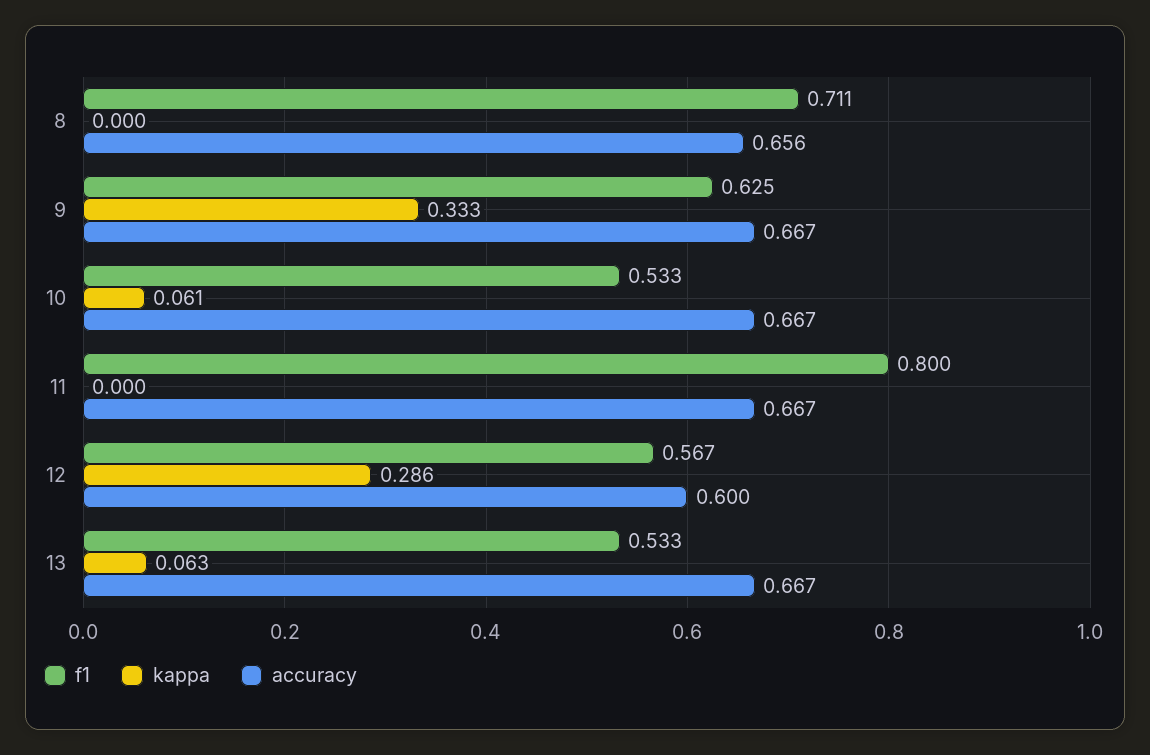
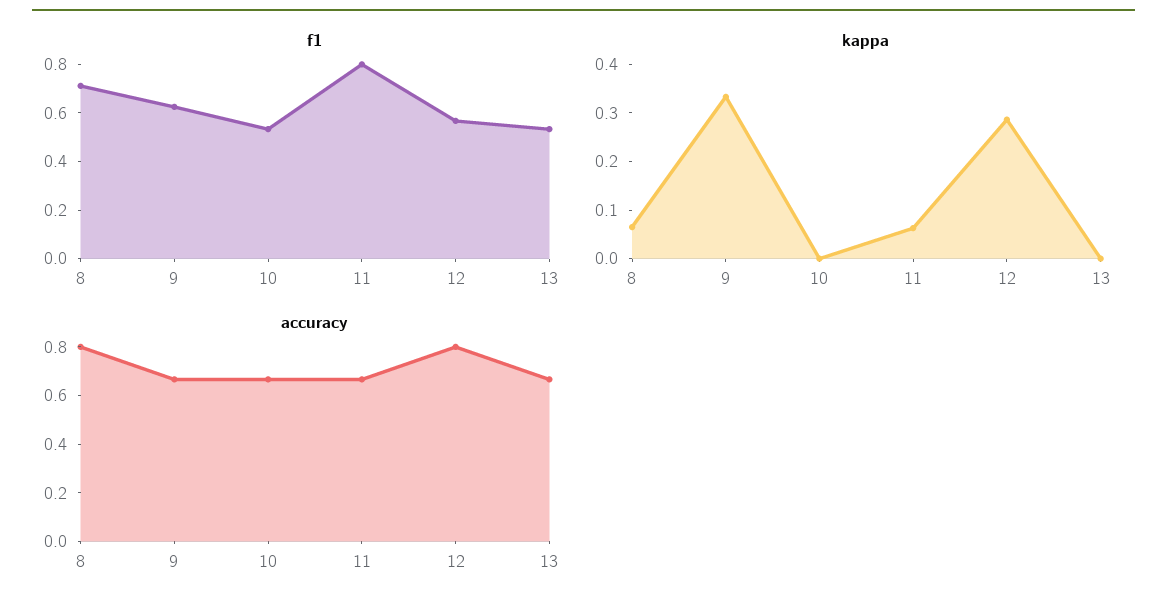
kappa, 8: 0 -> 0.06
accuracy, 8: 0.656 -> 0.8
kappa, 10: 0.061 -> 0
kappa, 11: 0 -> 0.06
accuracy, 12: 0.6 -> 0.8
kappa, 13: 0.063 -> 0

